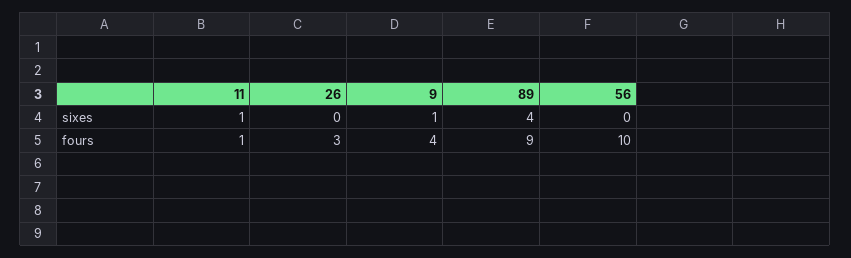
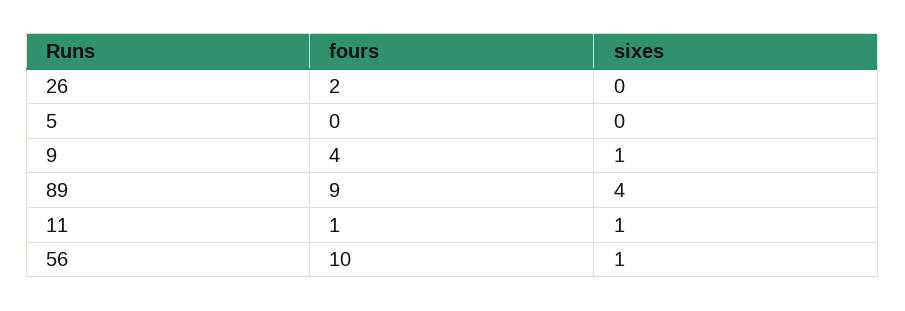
56, sixes: 0 -> 1
26, fours: 3 -> 2
5, fours: none -> 0
5, sixes: none -> 0

